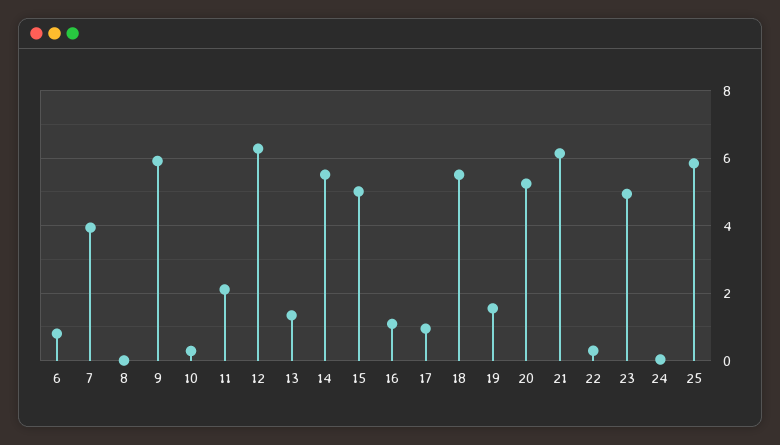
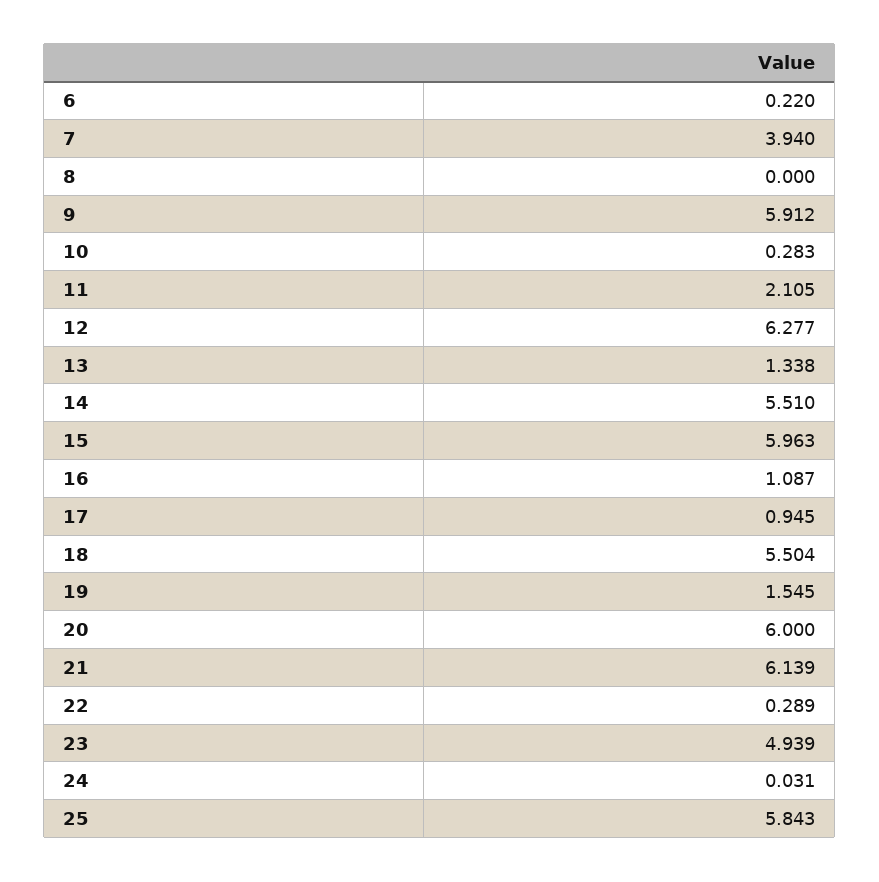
6: 0.8 -> 0.22
15: 5 -> 5.963
20: 5.2 -> 6

